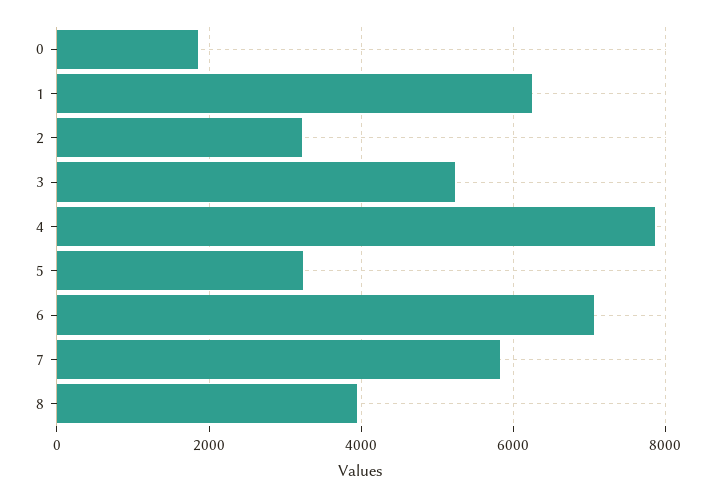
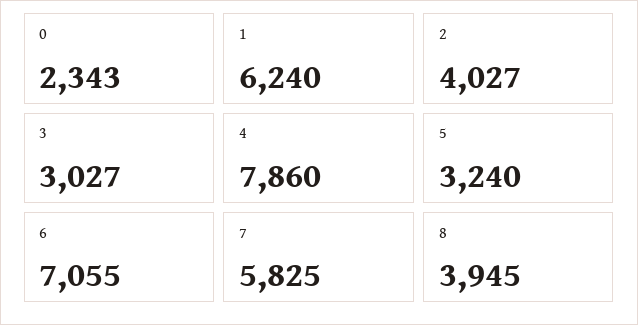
0: 1800 -> 2343
2: 3200 -> 4027
3: 5200 -> 3027

